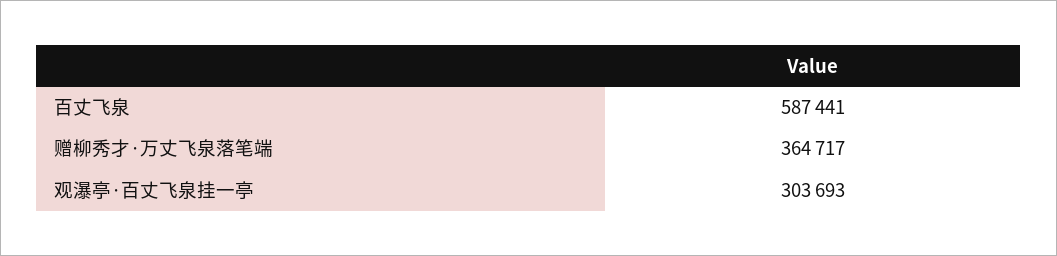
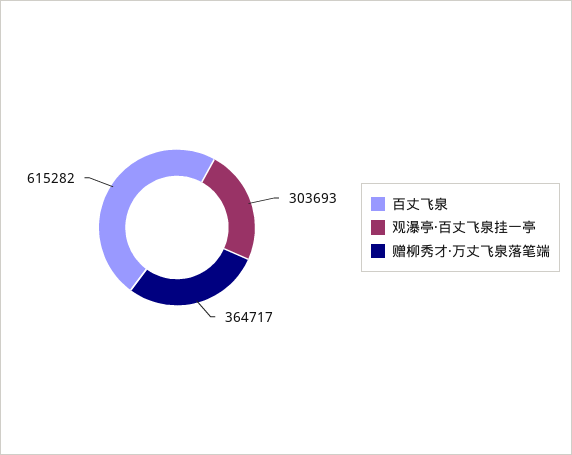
百丈飞泉: 587441 -> 615282

